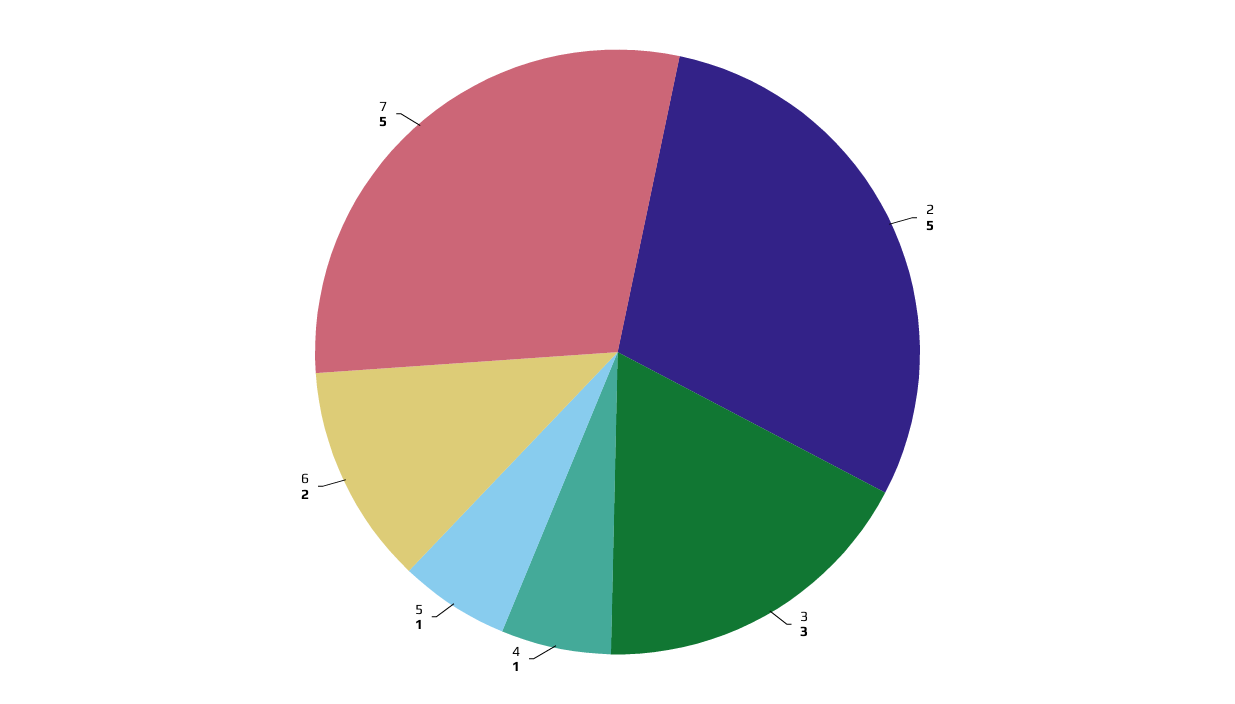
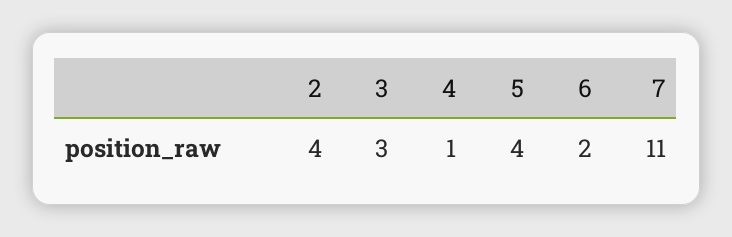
2: 5 -> 4
5: 1 -> 4
7: 5 -> 11

